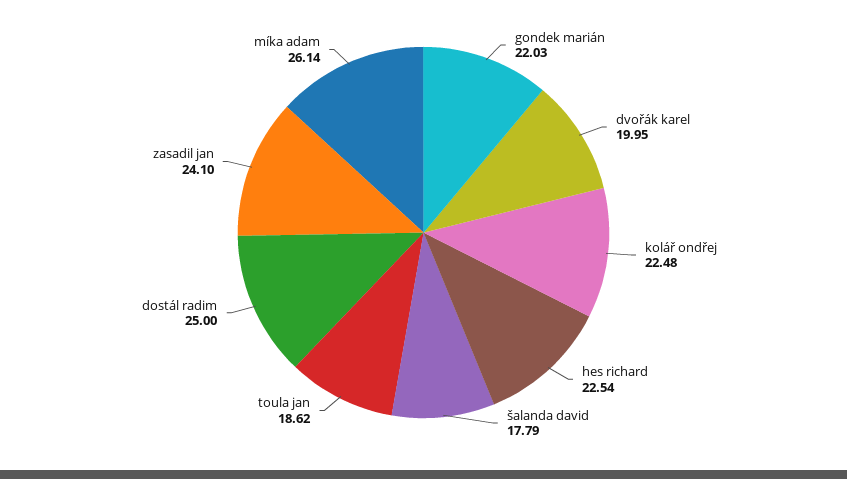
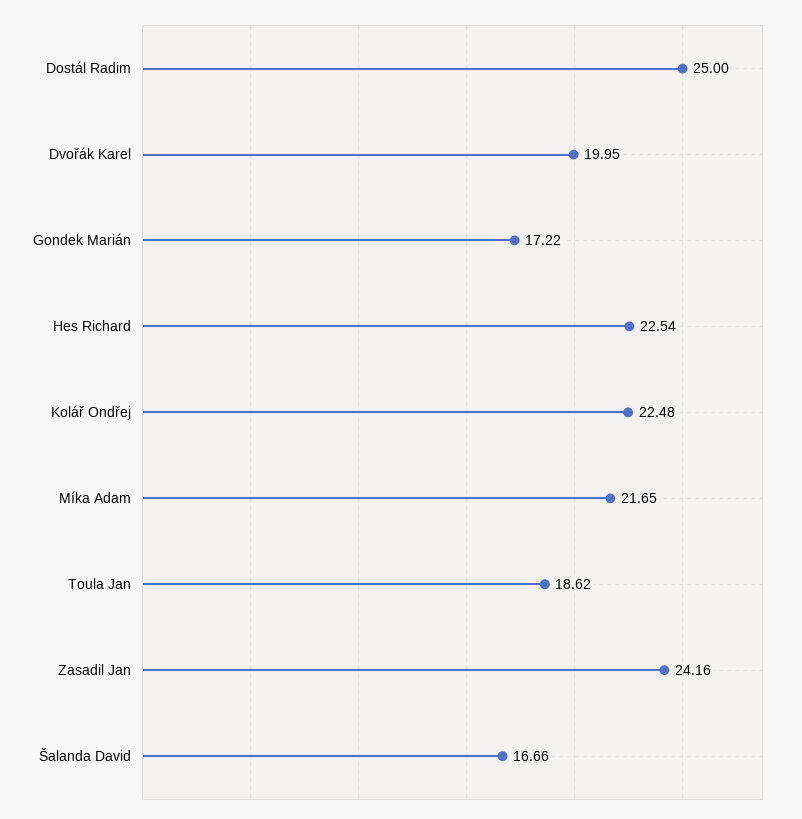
gondek marián: 22.03 -> 17.22
šalanda david: 17.79 -> 16.66
zasadil jan: 24.1 -> 24.16
míka adam: 26.14 -> 21.65

